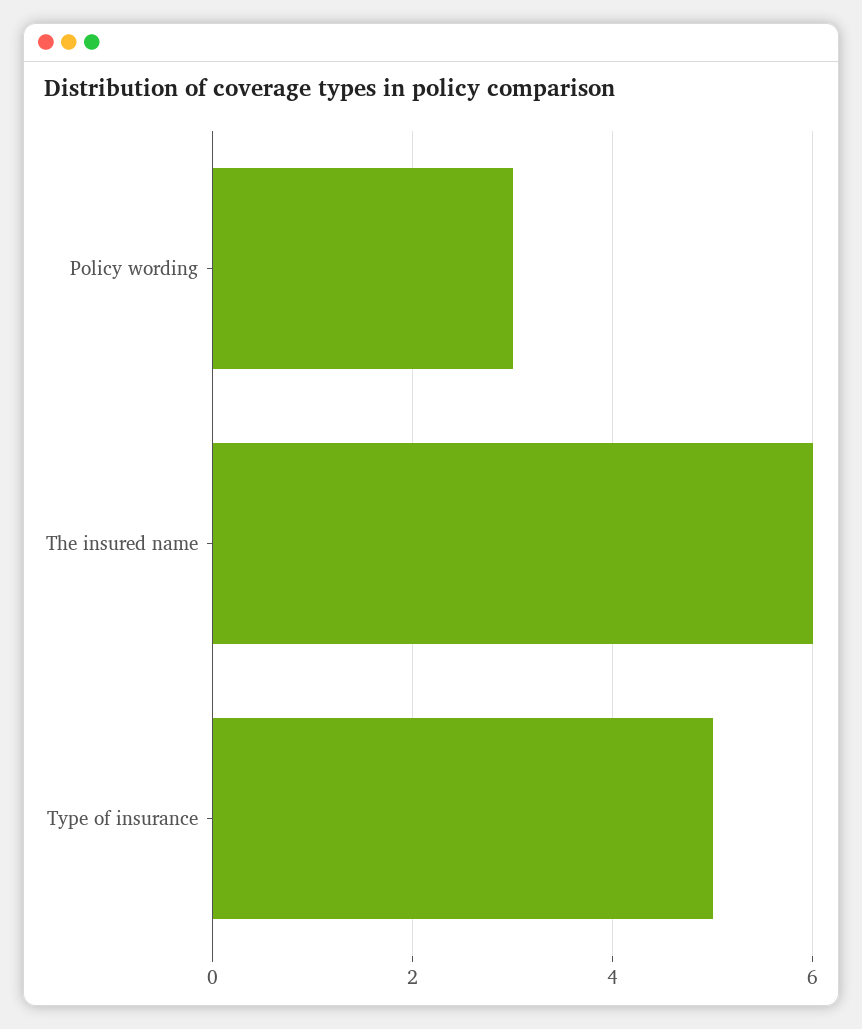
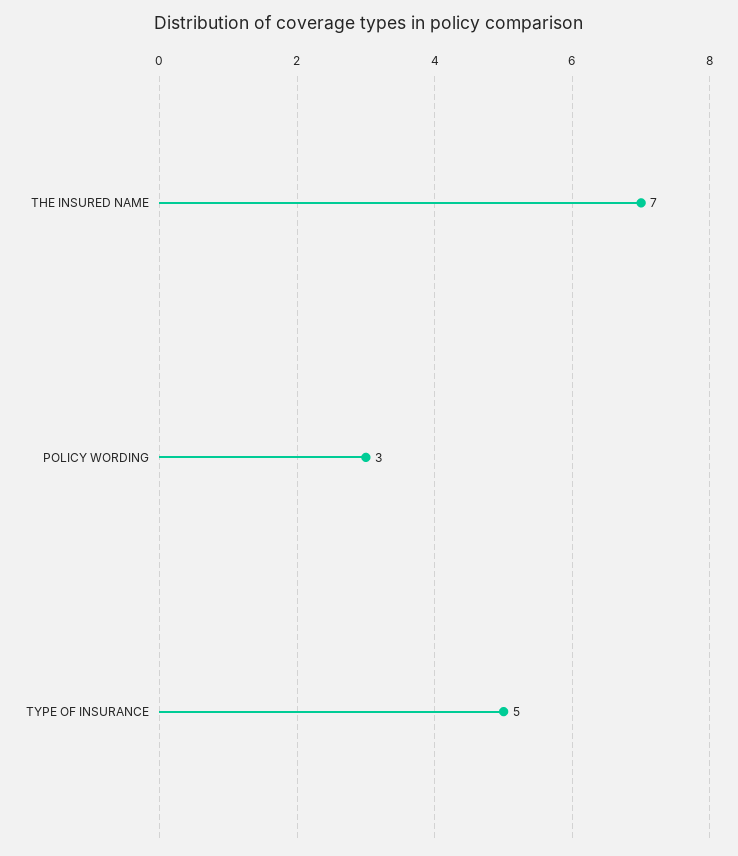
The insured name: 6 -> 7

